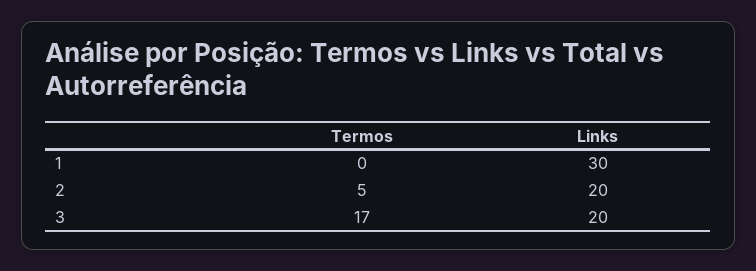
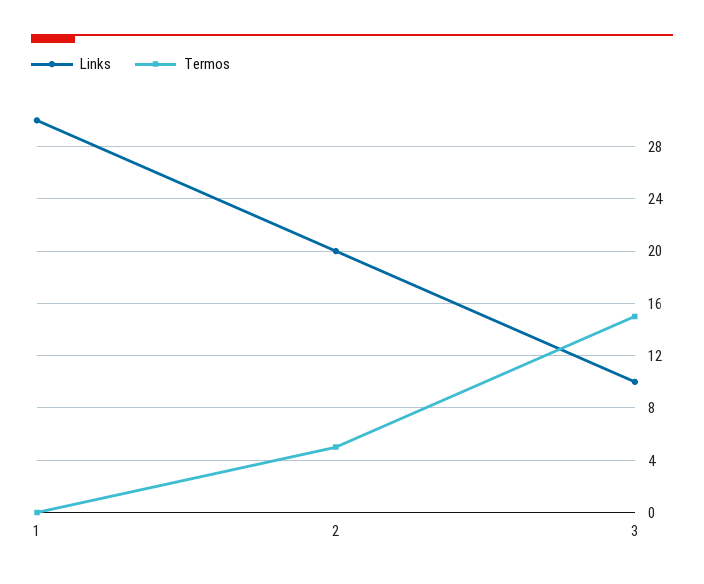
Termos, 3: 17 -> 15
Links, 3: 20 -> 10

